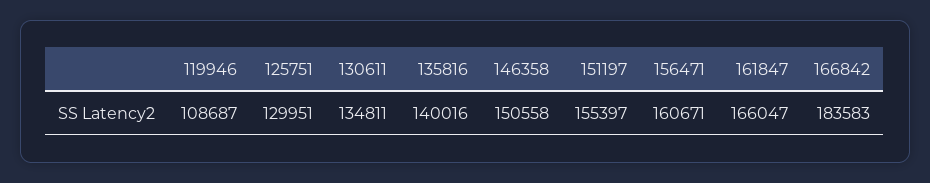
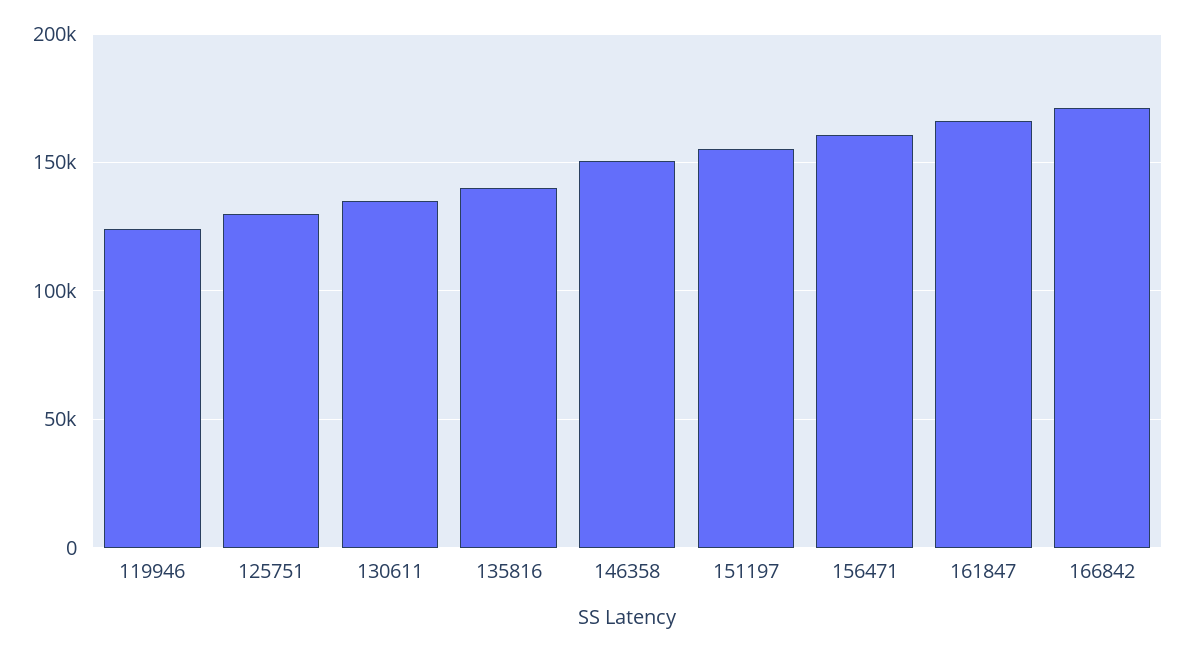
119946: 108687 -> 125000
166842: 183583 -> 170000

